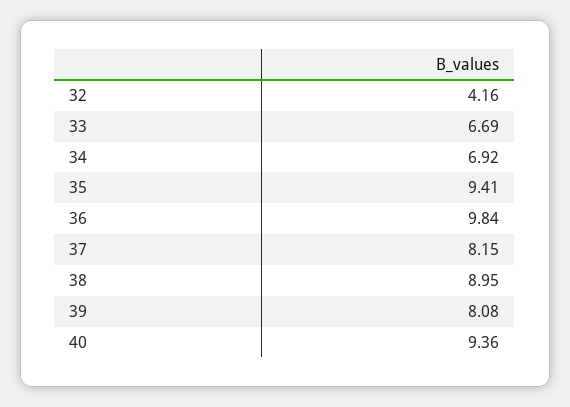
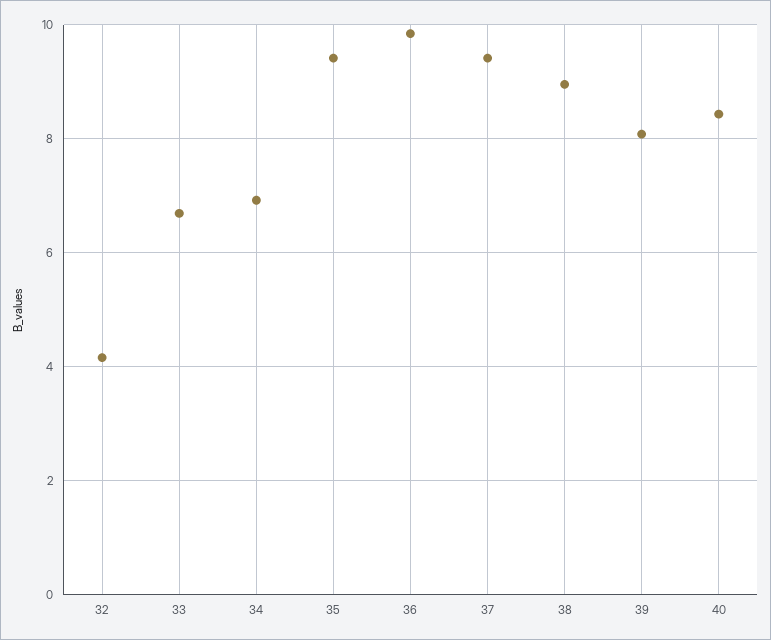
37: 8.15 -> 9.4
40: 9.36 -> 8.4

